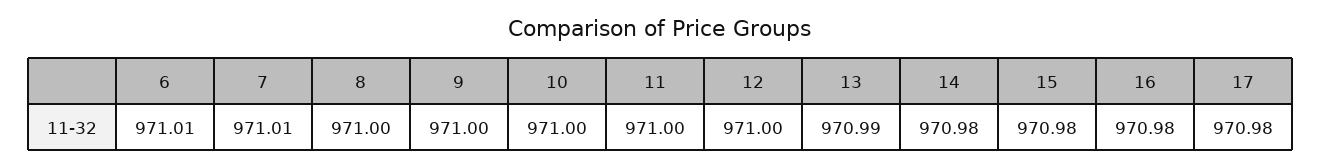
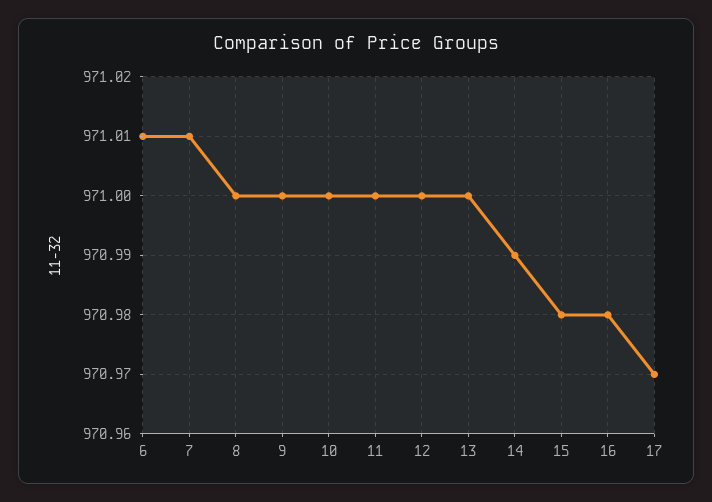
13: 970.99 -> 971
14: 970.98 -> 970.99
17: 970.98 -> 970.97

